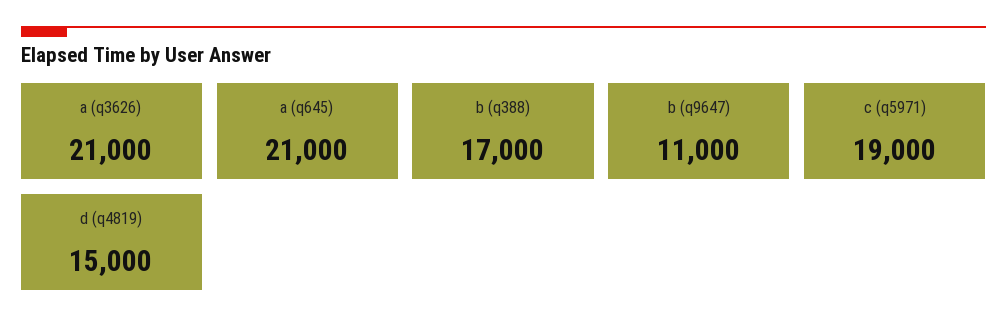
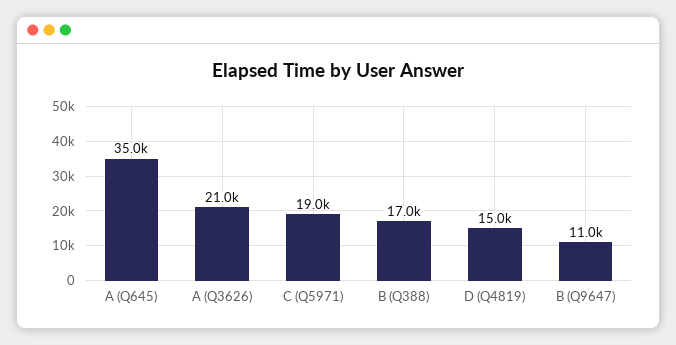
a (q645): 21000 -> 35000

